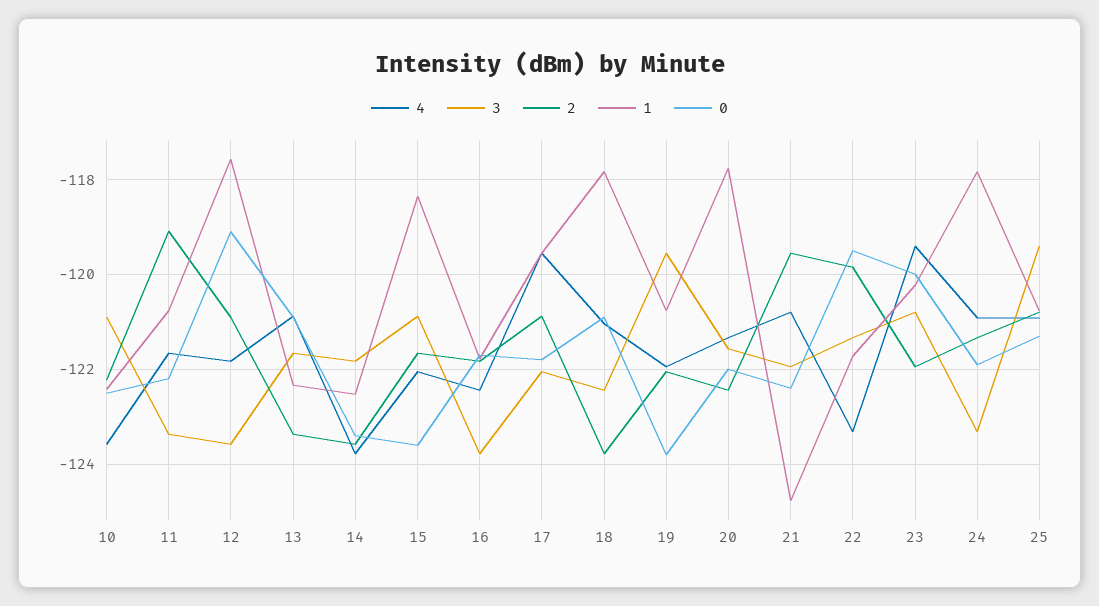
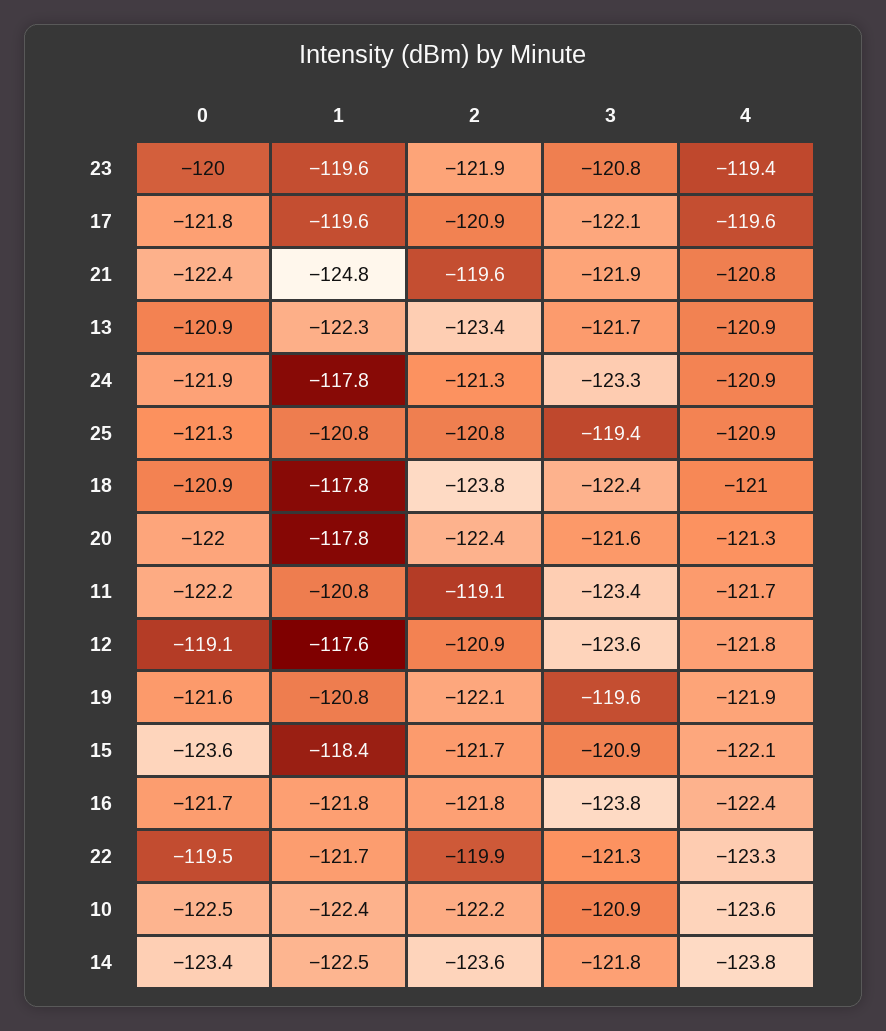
0, 19: -123.8 -> -121.6
1, 23: -120.2 -> -119.6

